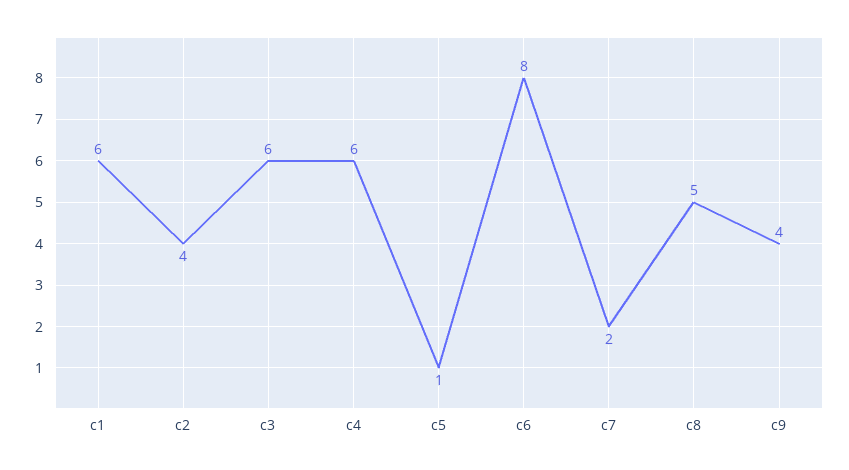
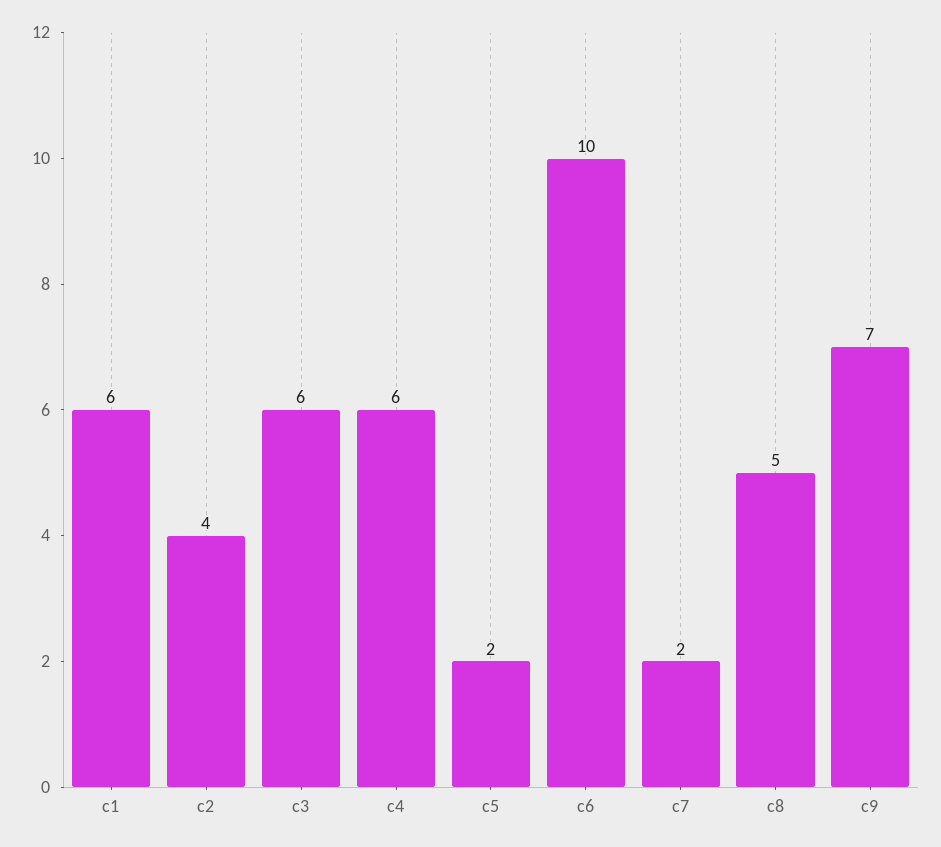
c5: 1 -> 2
c6: 8 -> 10
c9: 4 -> 7

